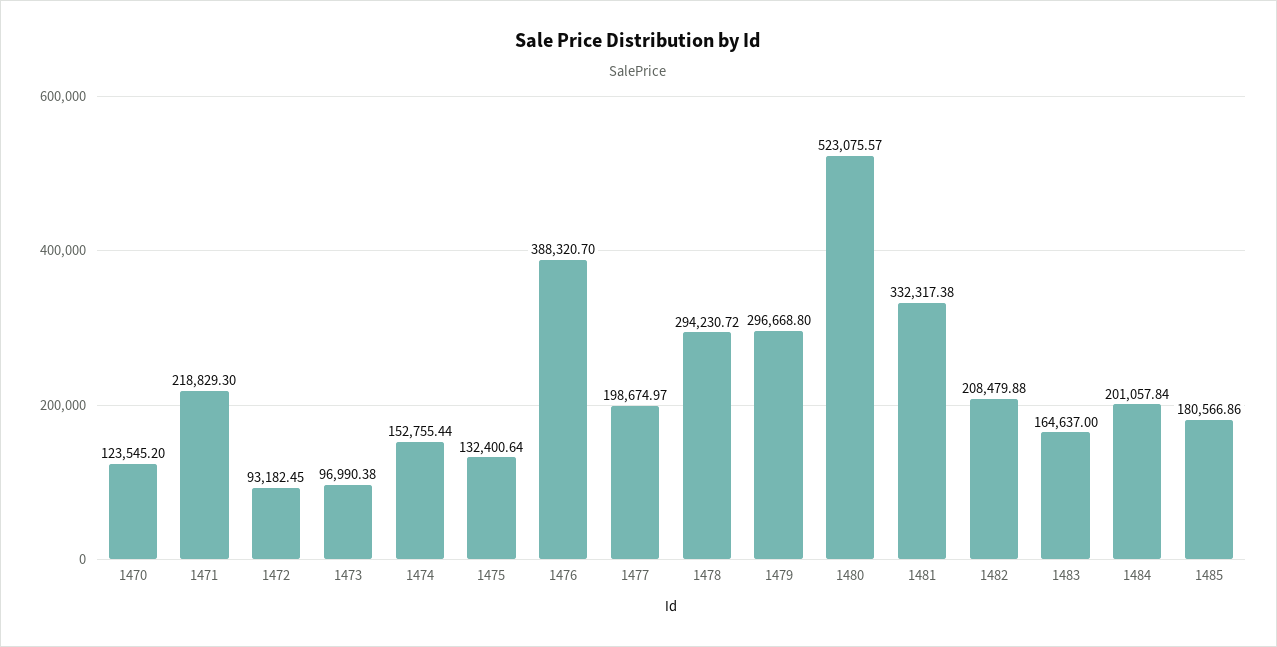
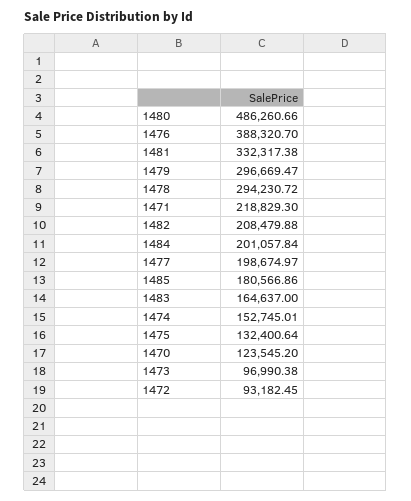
1474: 152755.44 -> 152745.01
1479: 296668.8 -> 296669.47
1480: 523075.57 -> 486260.66

